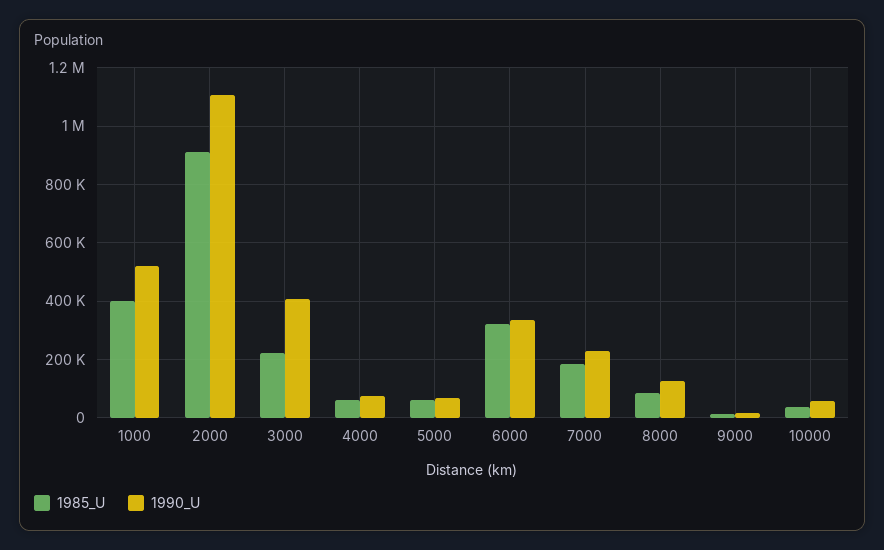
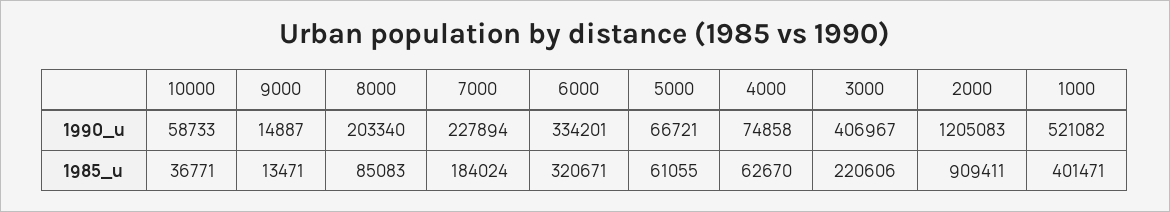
1990_U, 2000: 1100000 -> 1205083
1990_U, 8000: 125000 -> 203340

